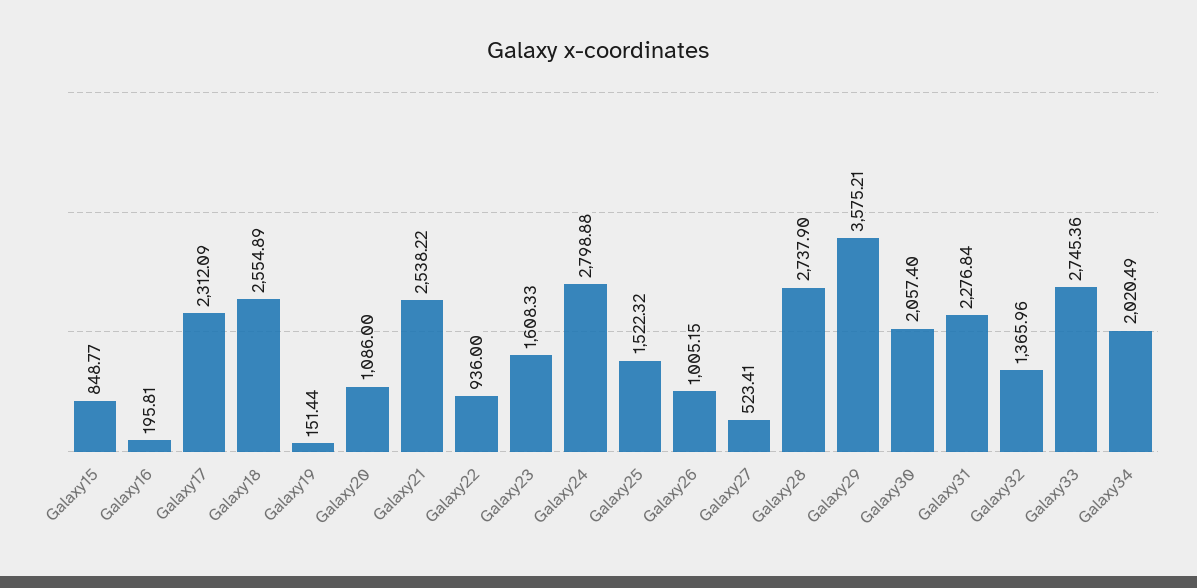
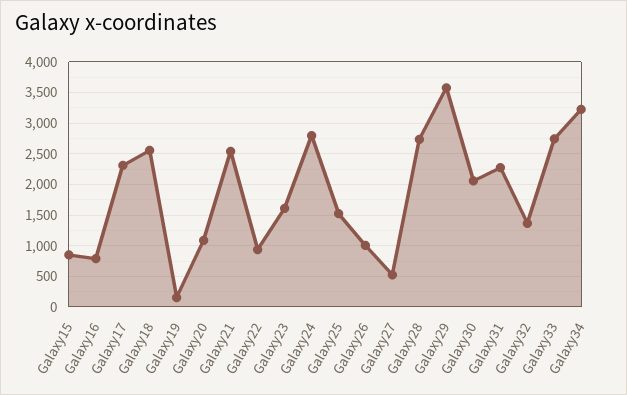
Galaxy16: 195.81 -> 800
Galaxy34: 2020.49 -> 3200

